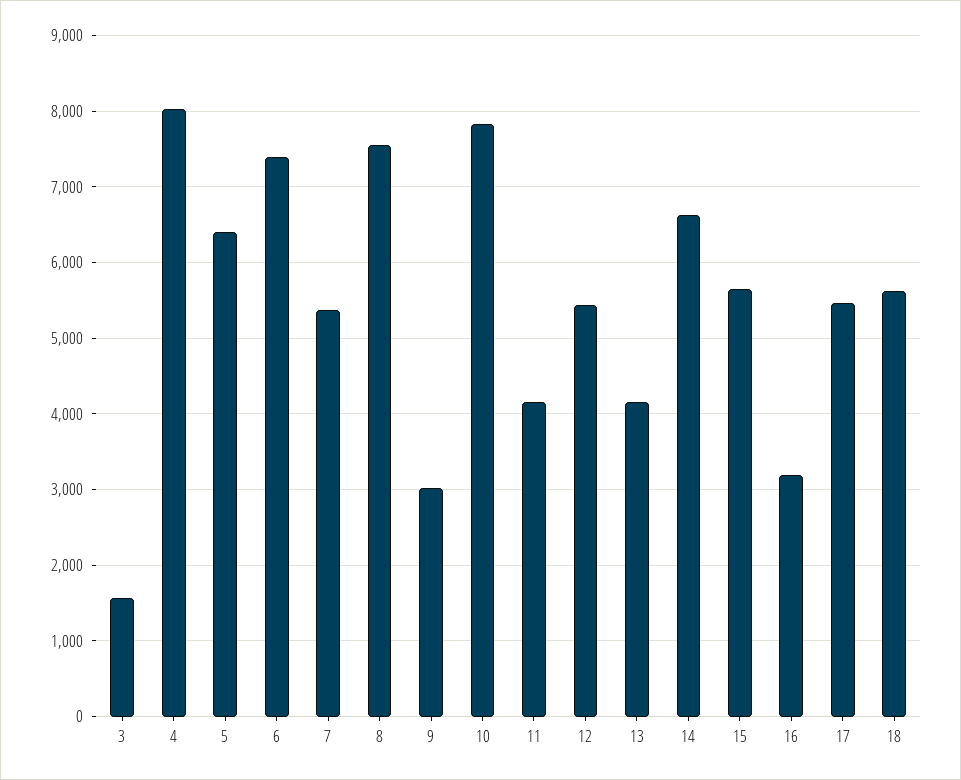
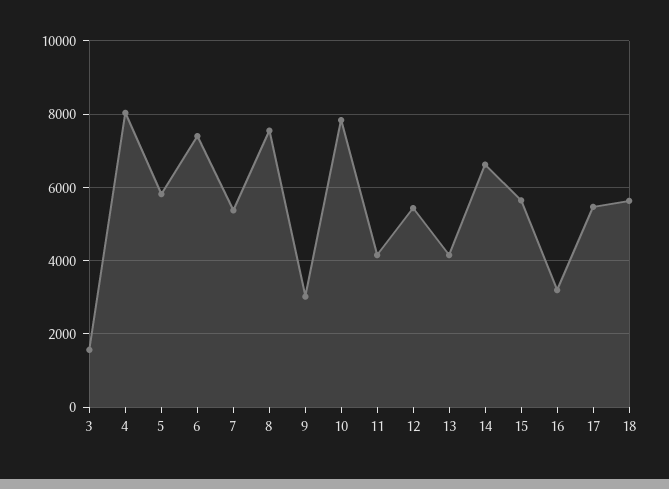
5: 6400 -> 5800

